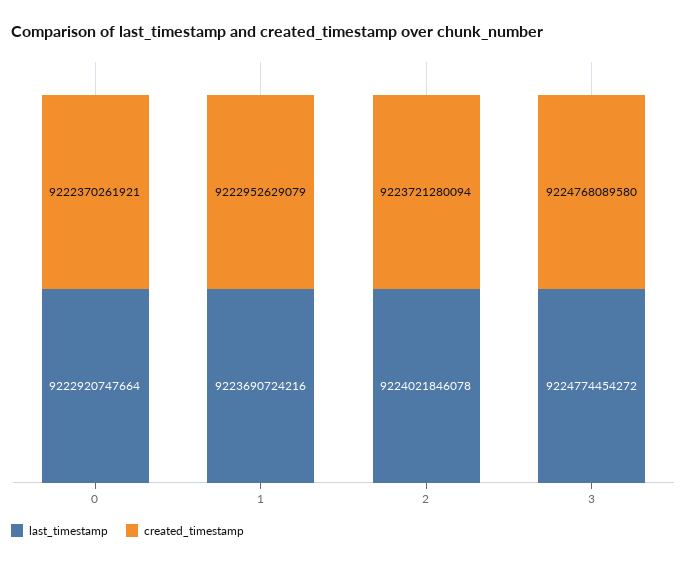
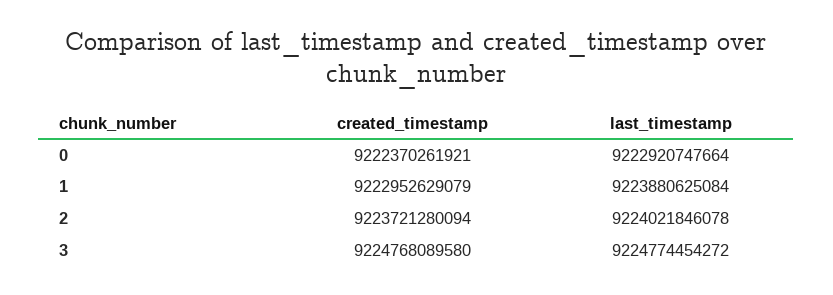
last_timestamp, 1: 9223690724216 -> 9223880625084

